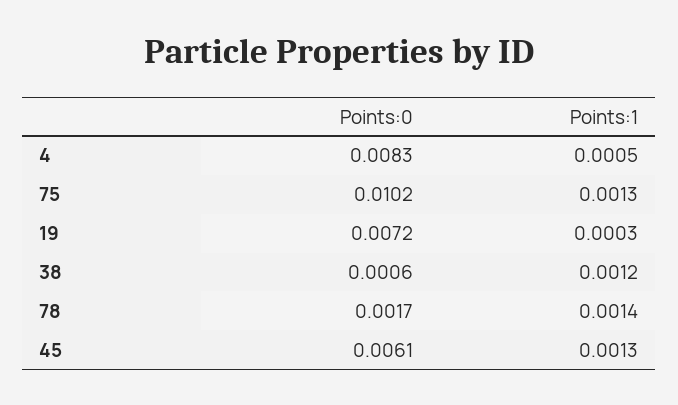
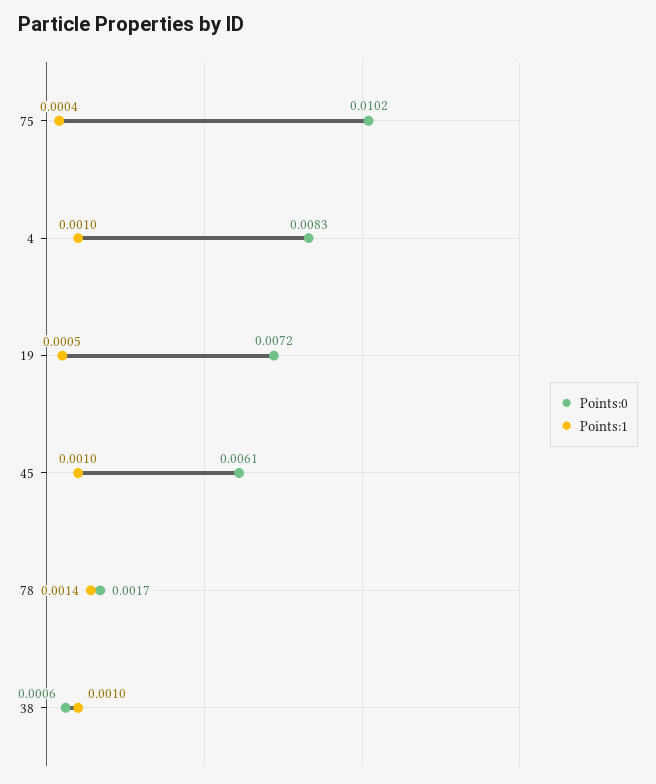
Points:1, 4: 0.0005 -> 0.001
Points:1, 75: 0.0013 -> 0.0004
Points:1, 19: 0.0003 -> 0.0005
Points:1, 38: 0.0012 -> 0.001
Points:1, 45: 0.0013 -> 0.001

